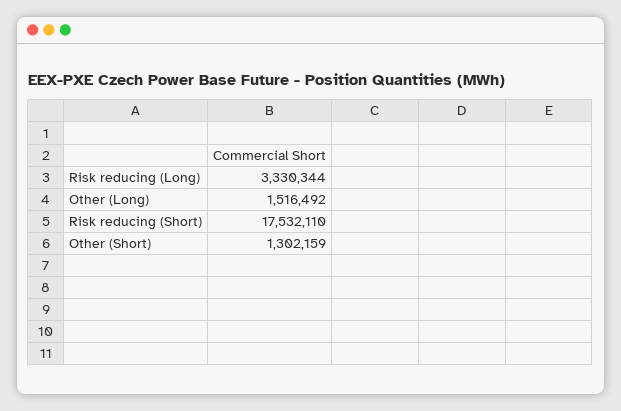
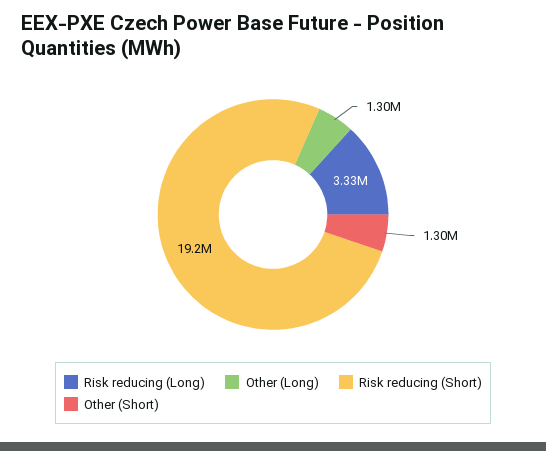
Other (Long): 1516492 -> 1300000
Risk reducing (Short): 17532110 -> 19200000

